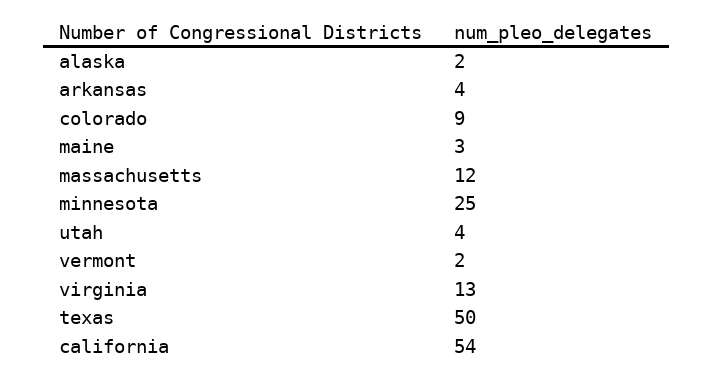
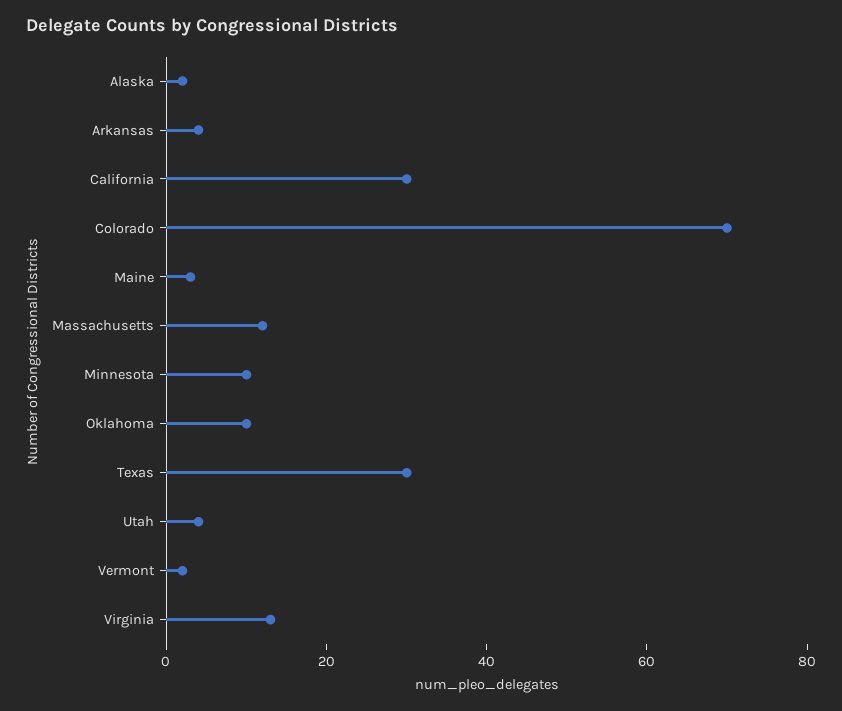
colorado: 9 -> 70
minnesota: 25 -> 10
texas: 50 -> 30
california: 54 -> 30
Oklahoma: none -> 10

